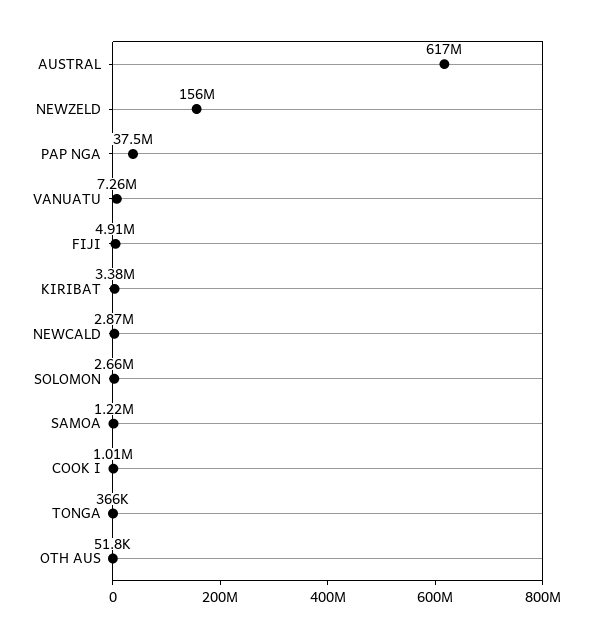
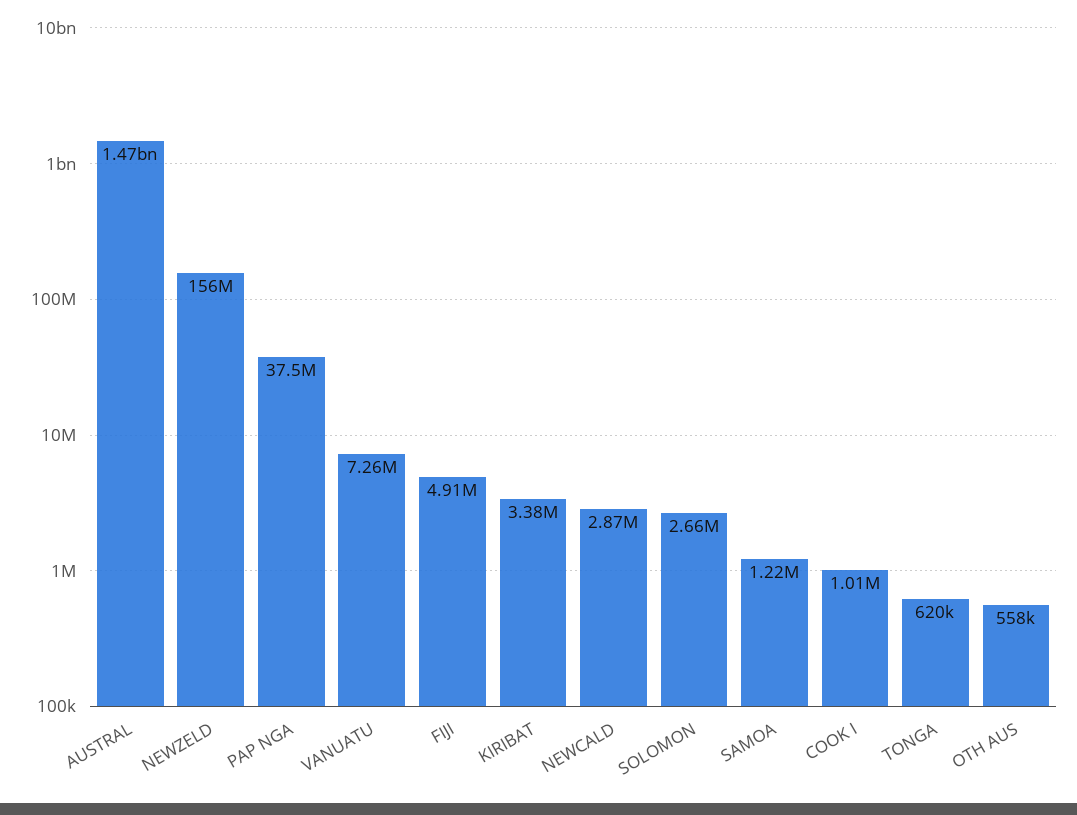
AUSTRAL: 617000000 -> 1470000000
TONGA: 366000 -> 620000
OTH AUS: 51800 -> 558000

